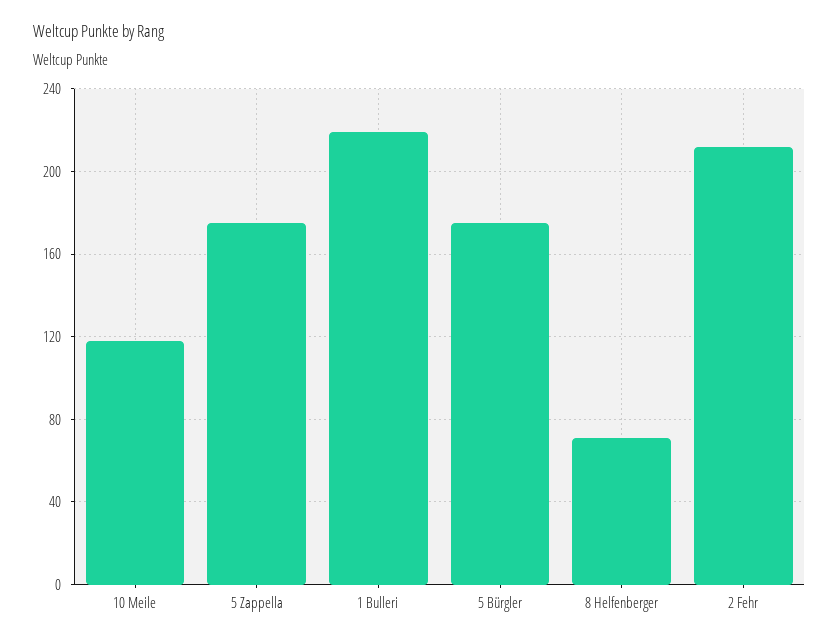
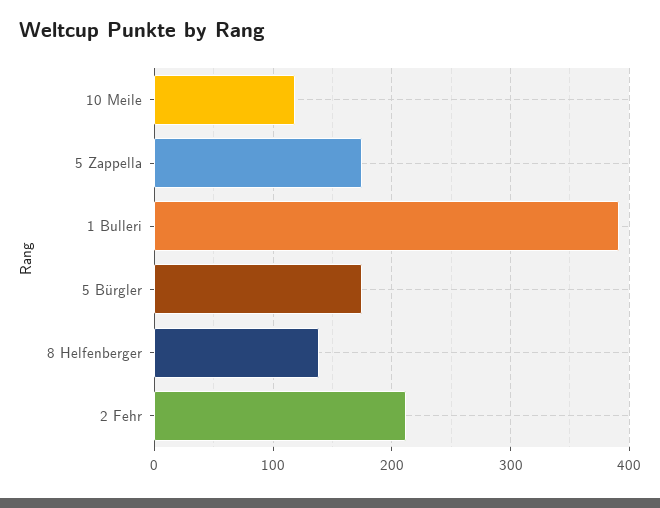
1 Bulleri: 220 -> 390
8 Helfenberger: 70 -> 140

